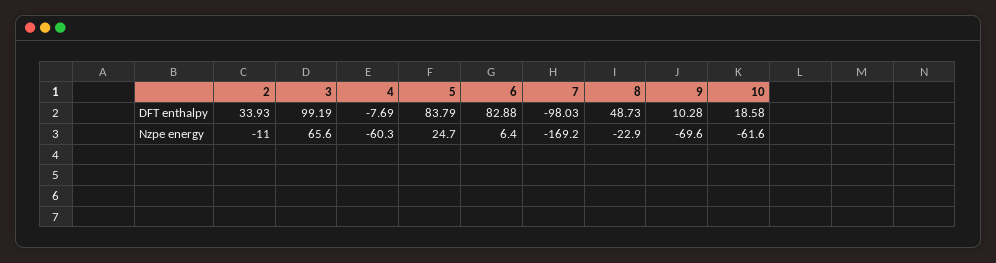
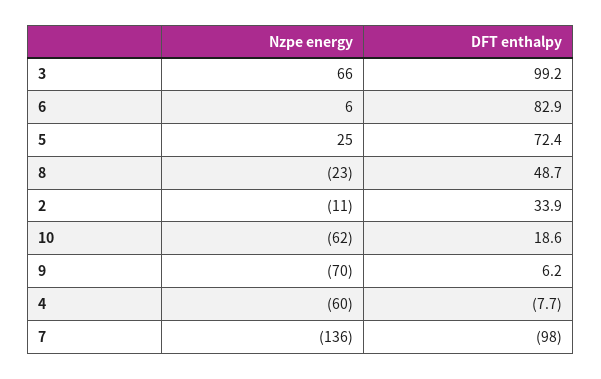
5, DFT enthalpy: 83.79 -> 72.4
9, DFT enthalpy: 10.28 -> 6.2
7, Nzpe energy: -169.2 -> -136

